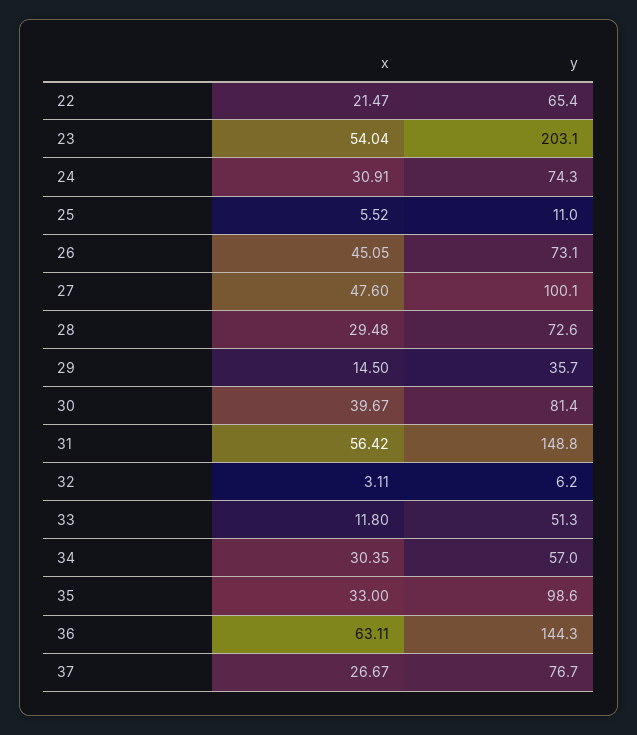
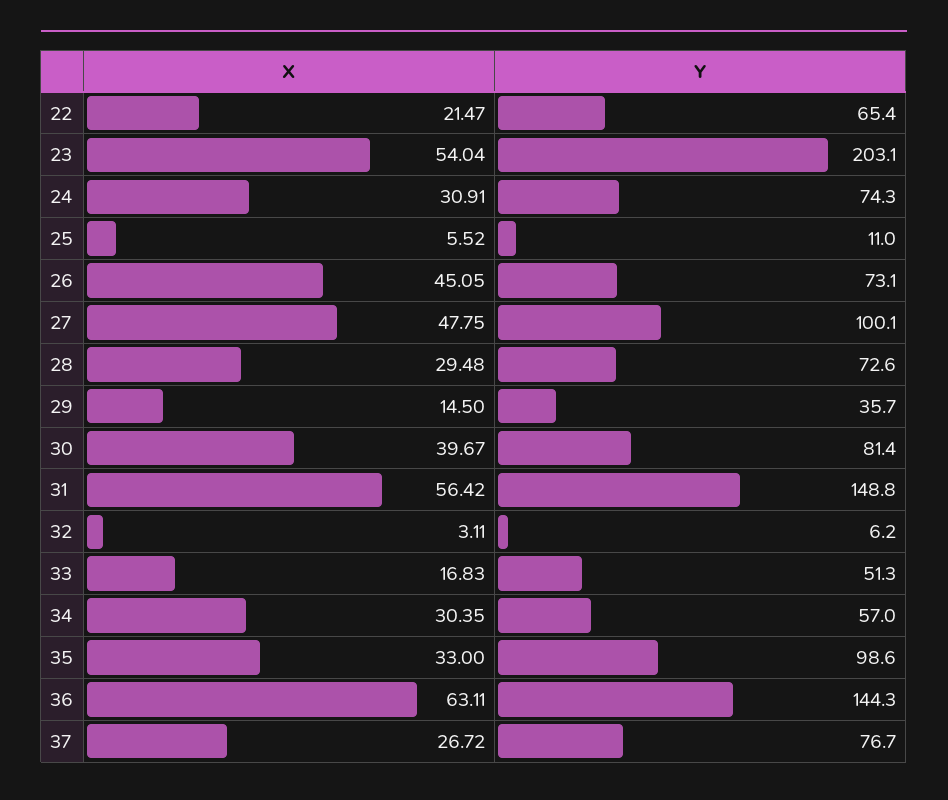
x, 27: 47.6 -> 47.75
x, 33: 11.8 -> 16.83
x, 37: 26.67 -> 26.72

